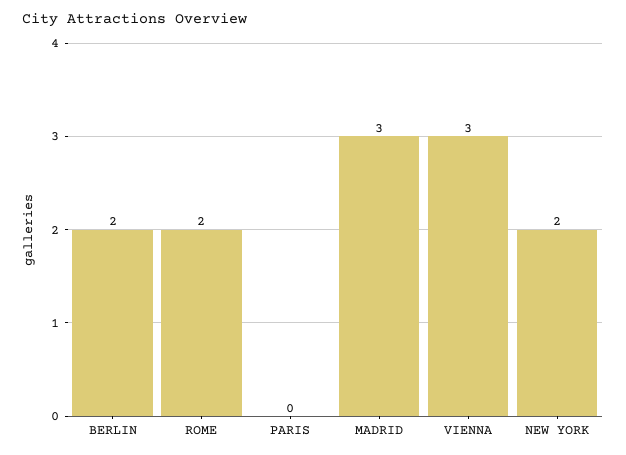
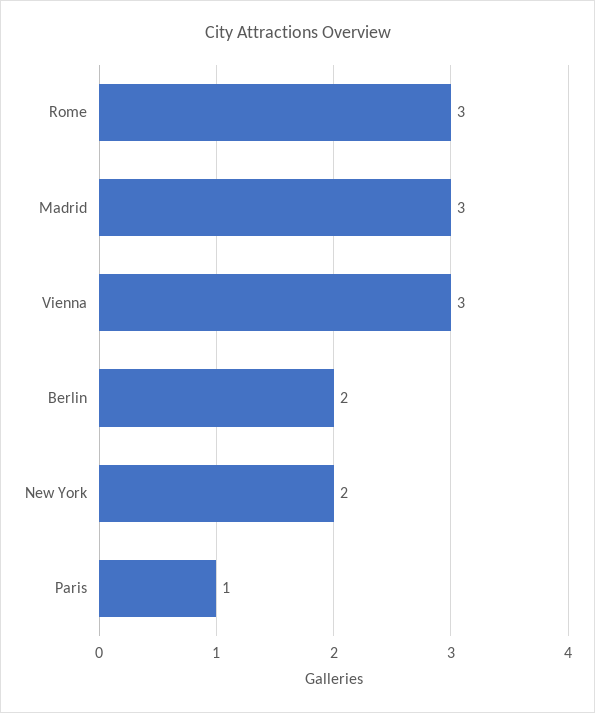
ROME: 2 -> 3
PARIS: 0 -> 1

